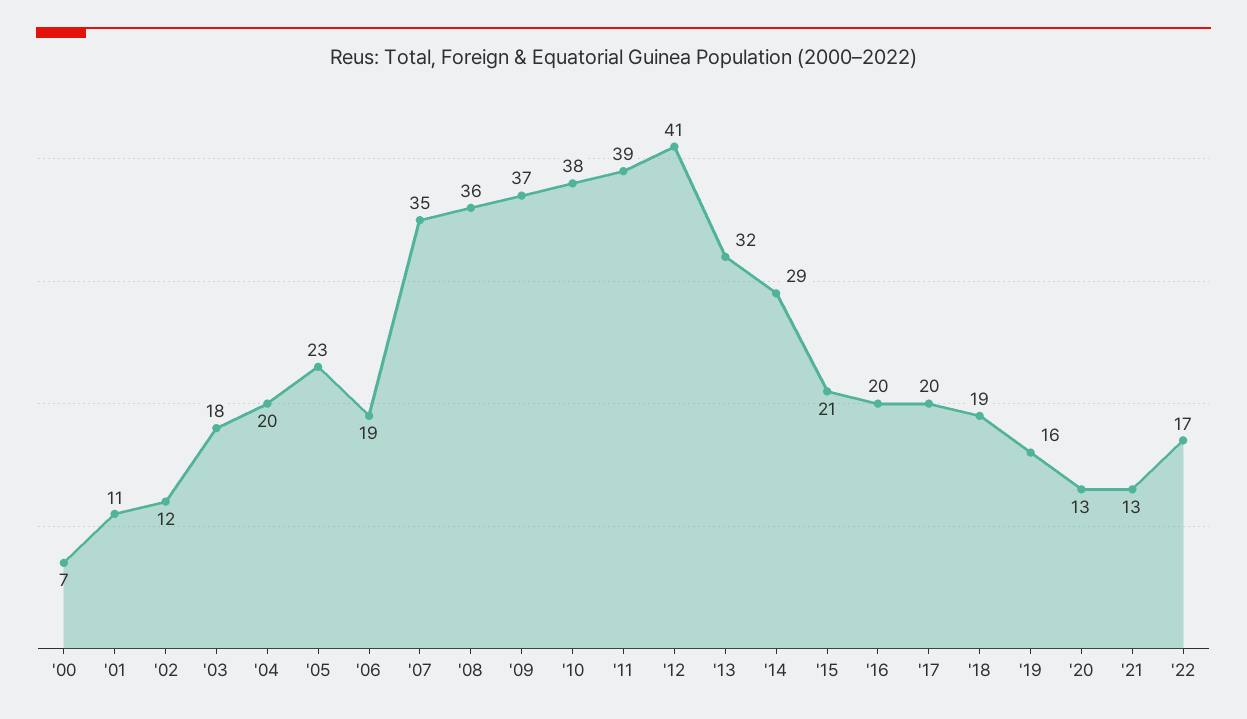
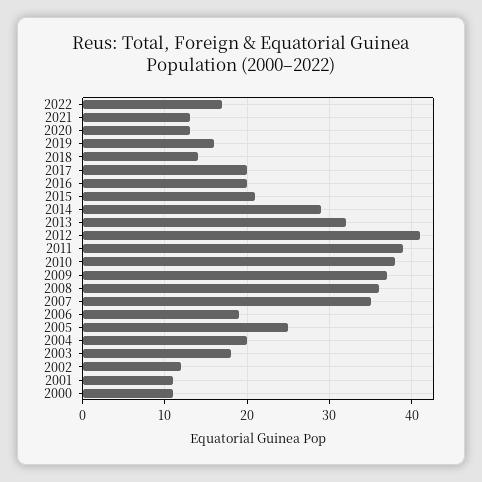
'00: 7 -> 11
'05: 23 -> 25
'18: 19 -> 14

